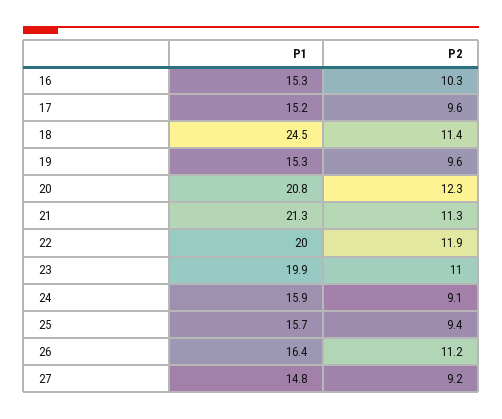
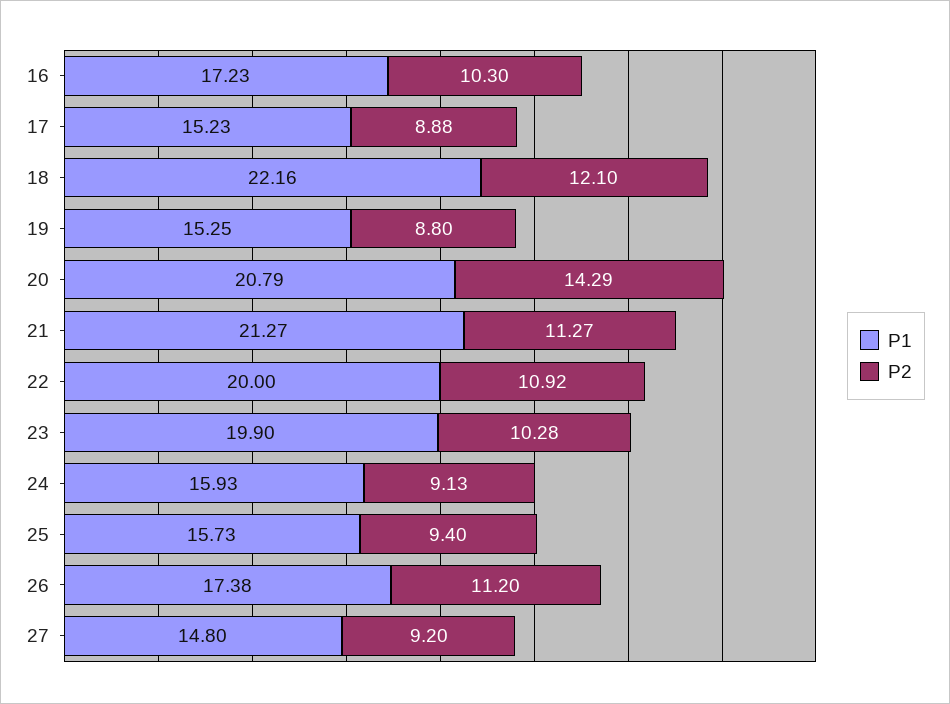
P1, 16: 15.3 -> 17.23
P2, 17: 9.6 -> 8.88
P1, 18: 24.5 -> 22.16
P2, 18: 11.4 -> 12.1
P2, 19: 9.6 -> 8.8
P2, 20: 12.3 -> 14.29
P2, 22: 11.9 -> 10.92
P2, 23: 11 -> 10.28
P1, 26: 16.4 -> 17.38

